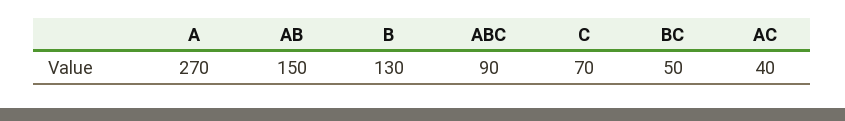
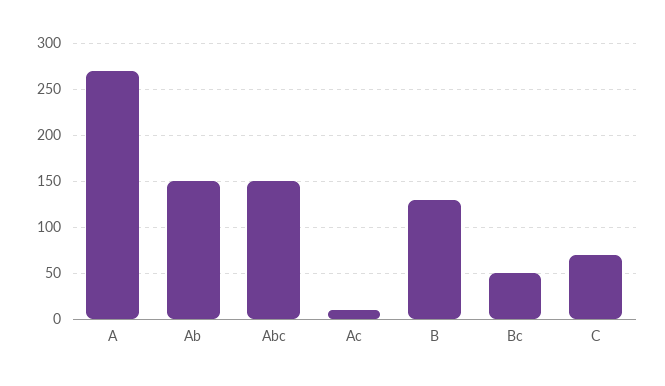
ABC: 90 -> 150
AC: 40 -> 10

